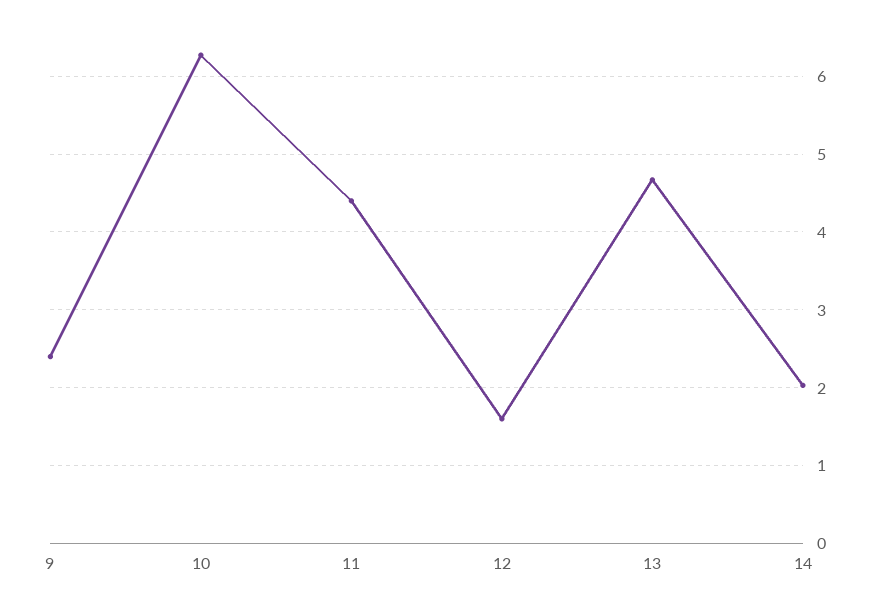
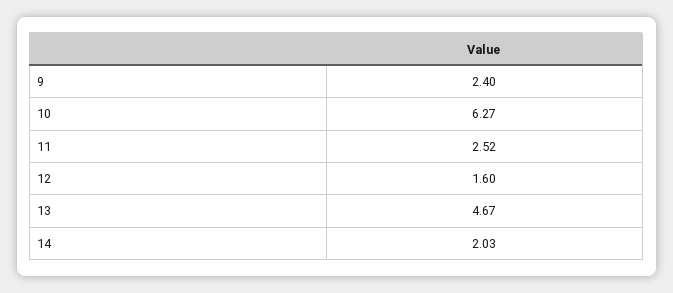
11: 4.4 -> 2.52

